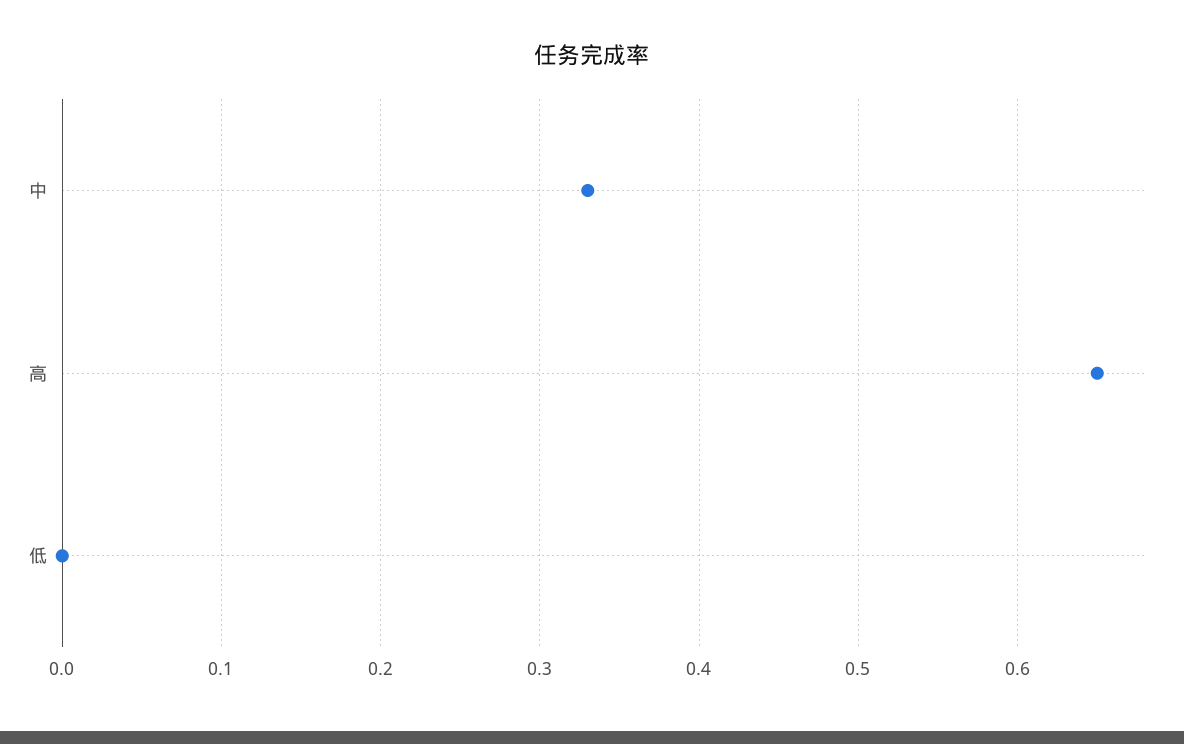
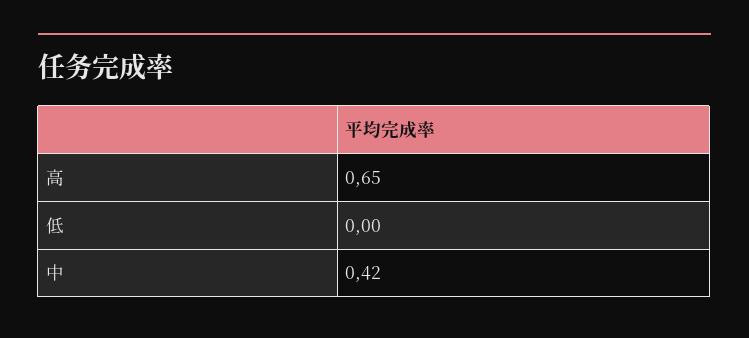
中: 0.33 -> 0.42

